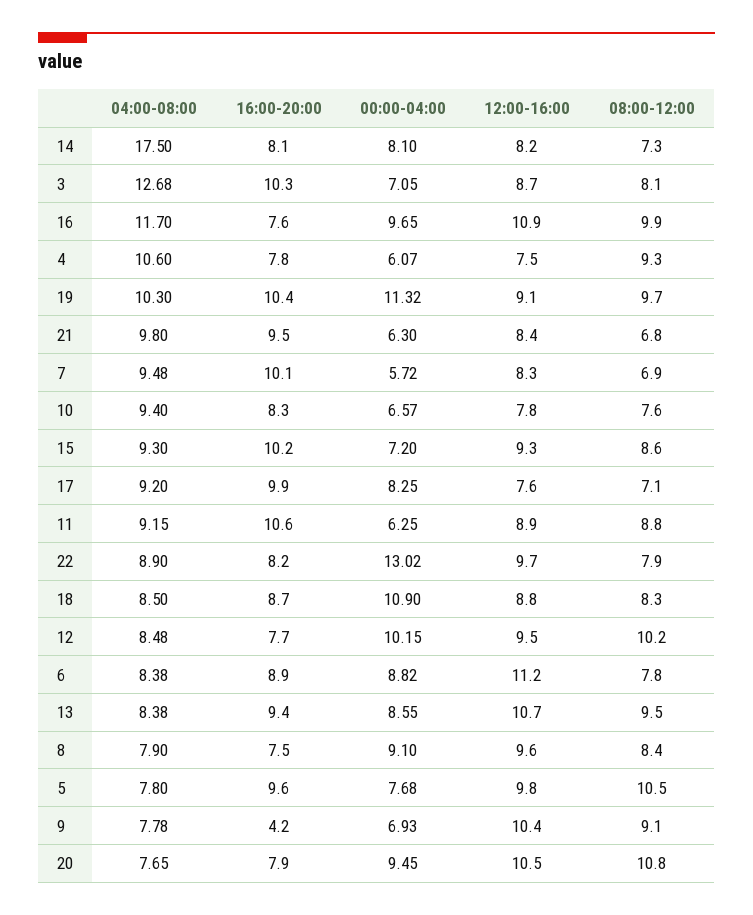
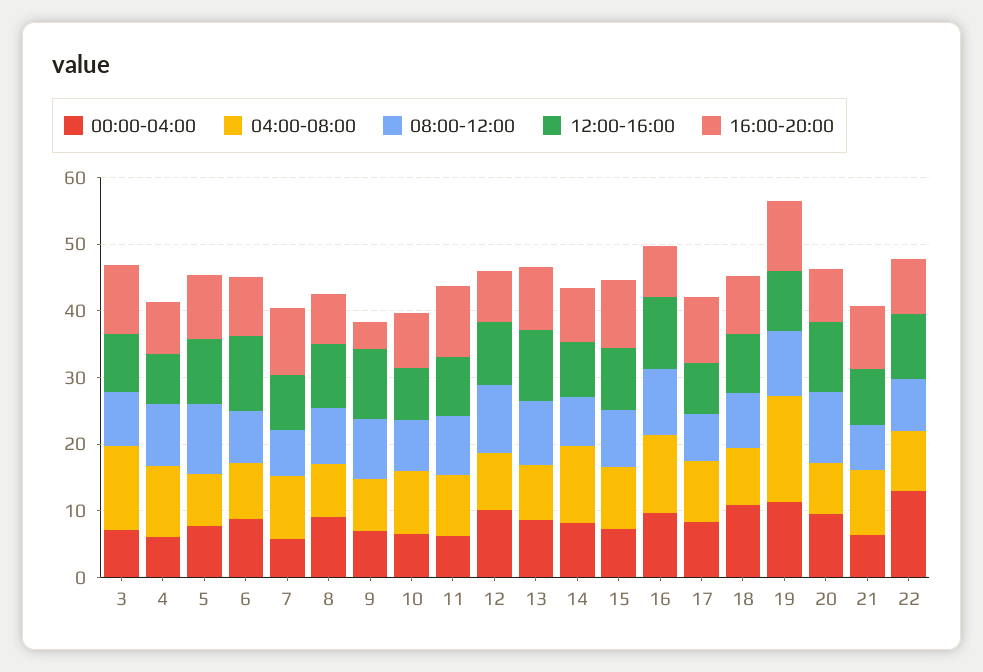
04:00-08:00, 14: 17.5 -> 12
04:00-08:00, 19: 10.3 -> 16

